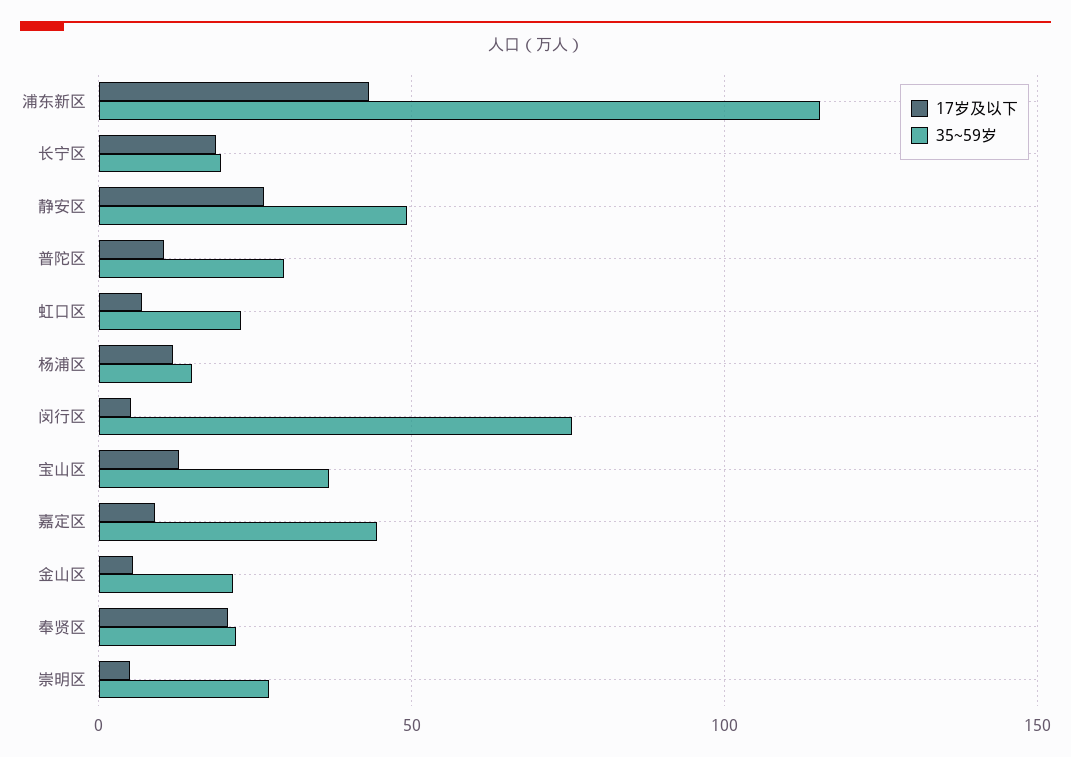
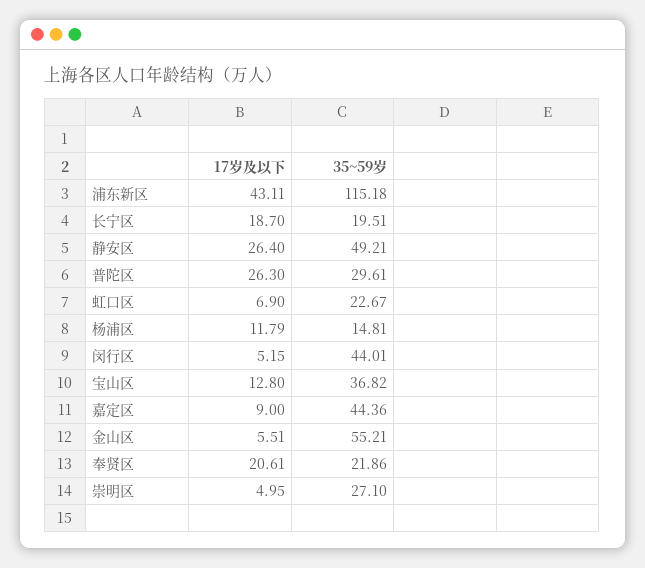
17岁及以下, 普陀区: 10 -> 26.3
35~59岁, 闵行区: 75 -> 44.01
35~59岁, 金山区: 20 -> 55.21

